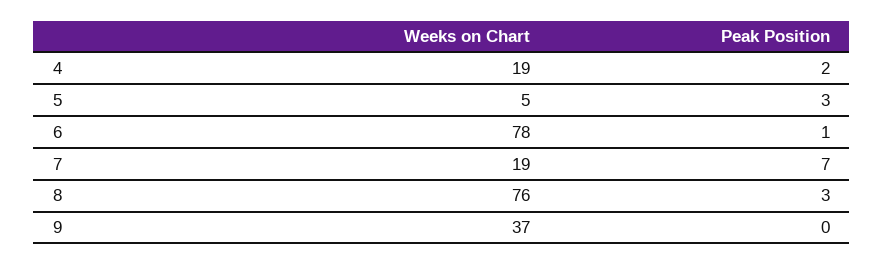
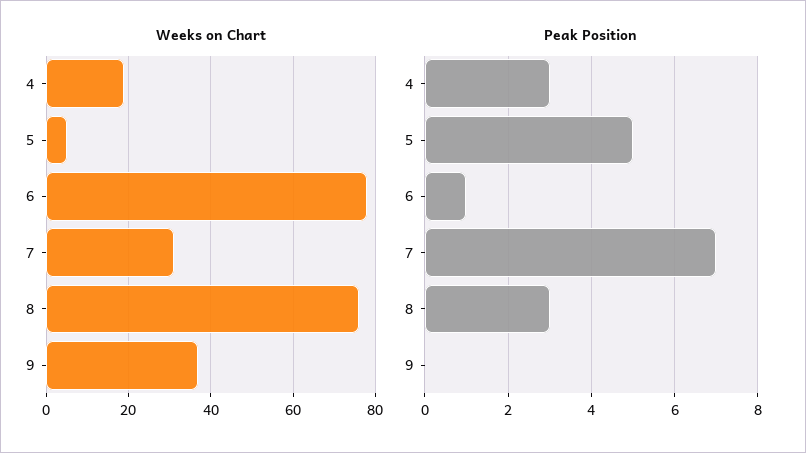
Peak Position, 4: 2 -> 3
Peak Position, 5: 3 -> 5
Weeks on Chart, 7: 19 -> 30

